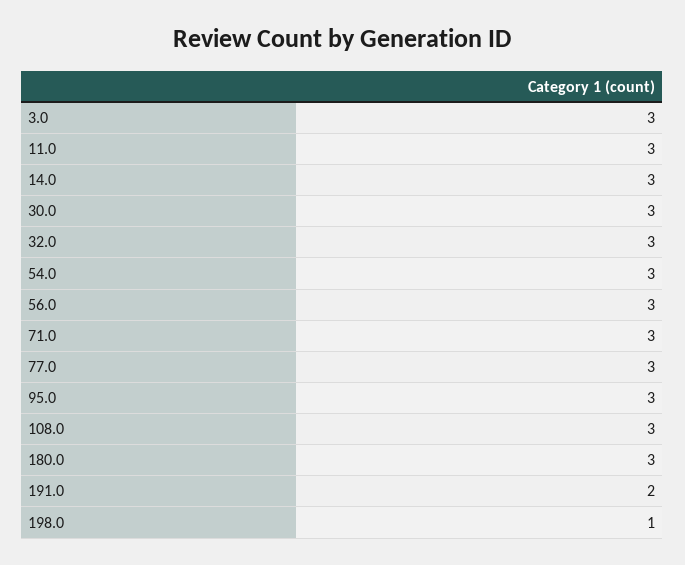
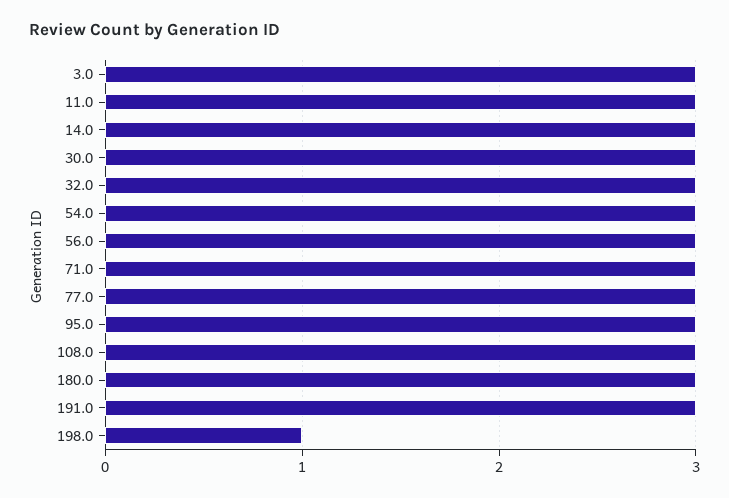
191.0: 2 -> 3

